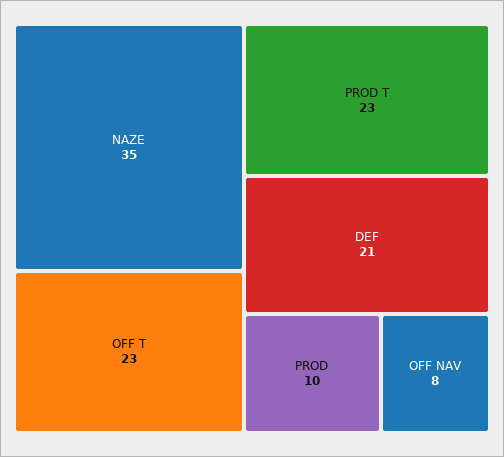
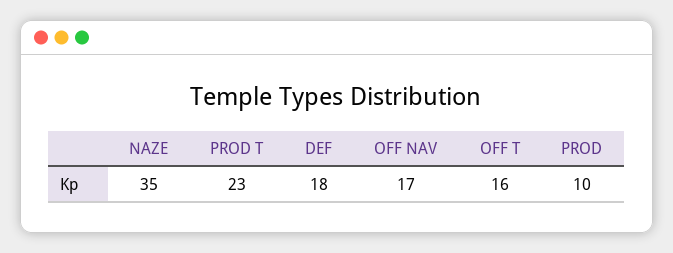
OFF T: 23 -> 16
DEF: 21 -> 18
OFF NAV: 8 -> 17

